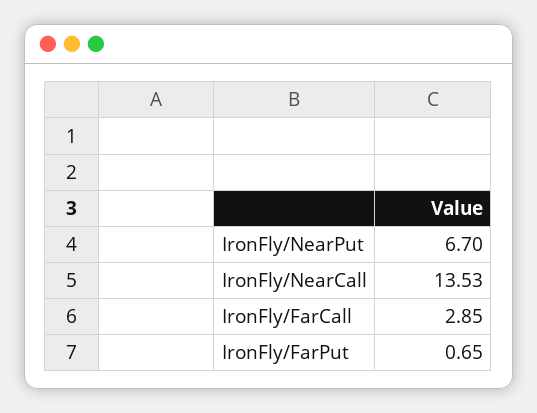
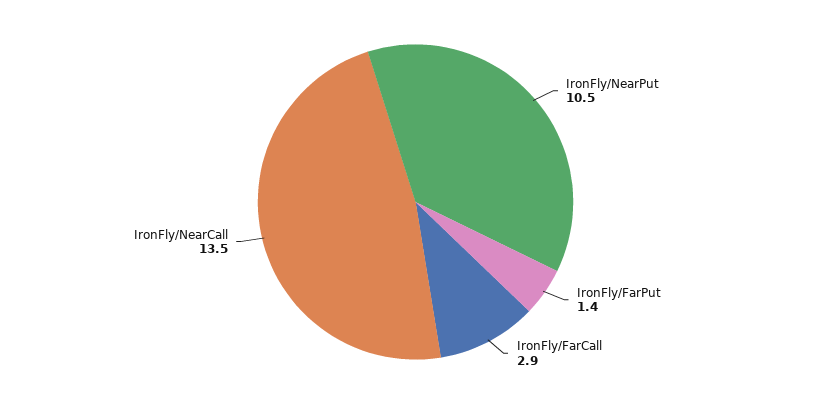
IronFly/NearPut: 6.7 -> 10.5
IronFly/FarPut: 0.65 -> 1.4

